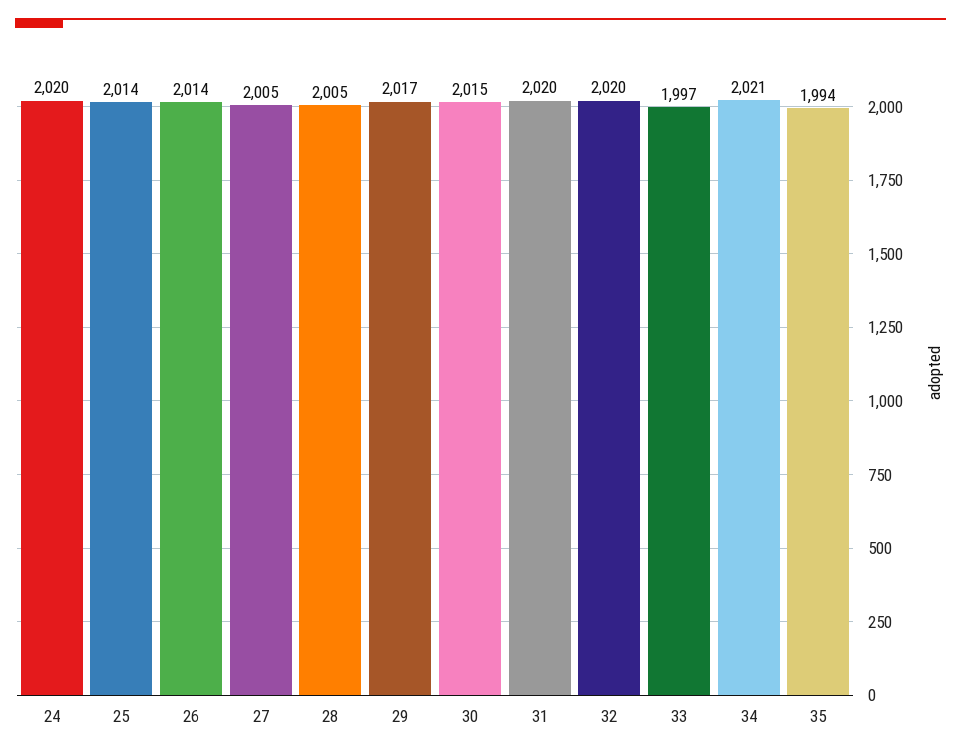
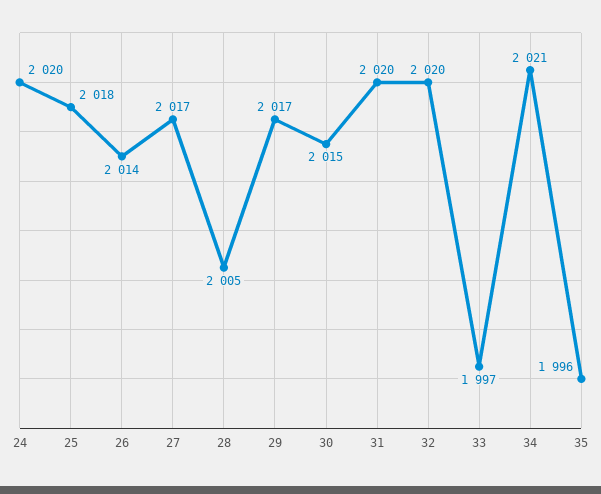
25: 2014 -> 2018
27: 2005 -> 2017
35: 1994 -> 1996

